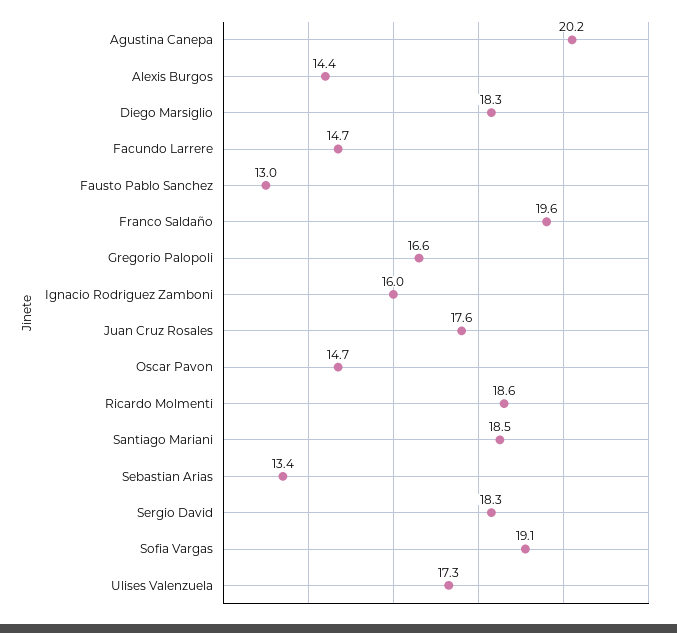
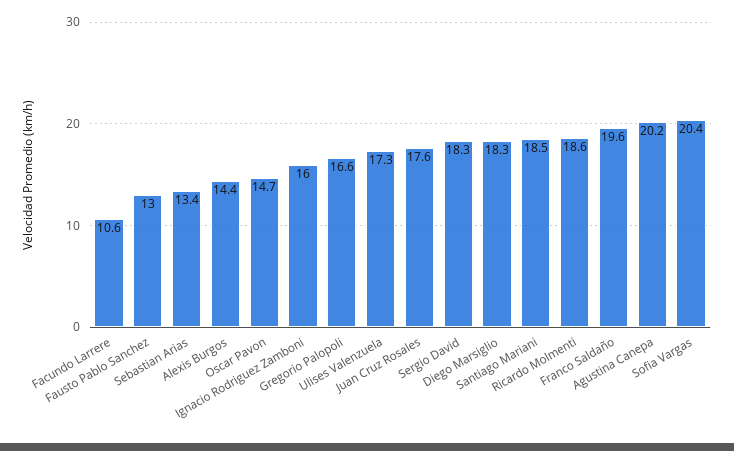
Facundo Larrere: 14.7 -> 10.6
Sofia Vargas: 19.1 -> 20.4

